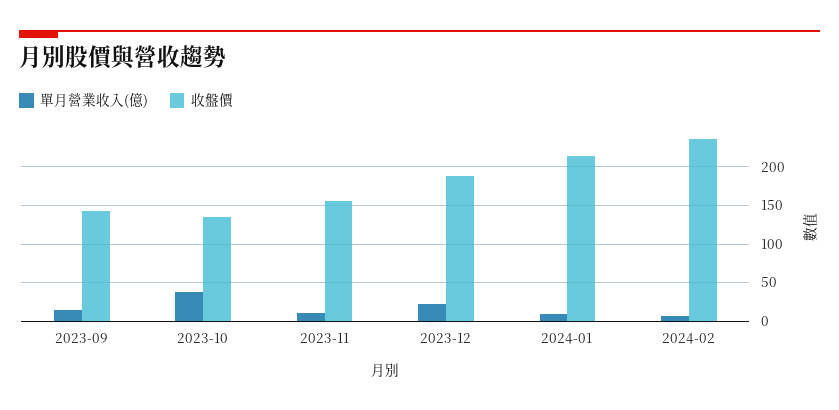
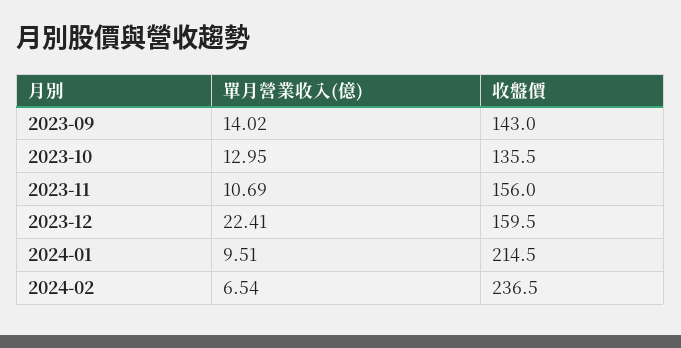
單月營業收入(億), 2023-10: 40 -> 12.95
收盤價, 2023-12: 190 -> 159.5

